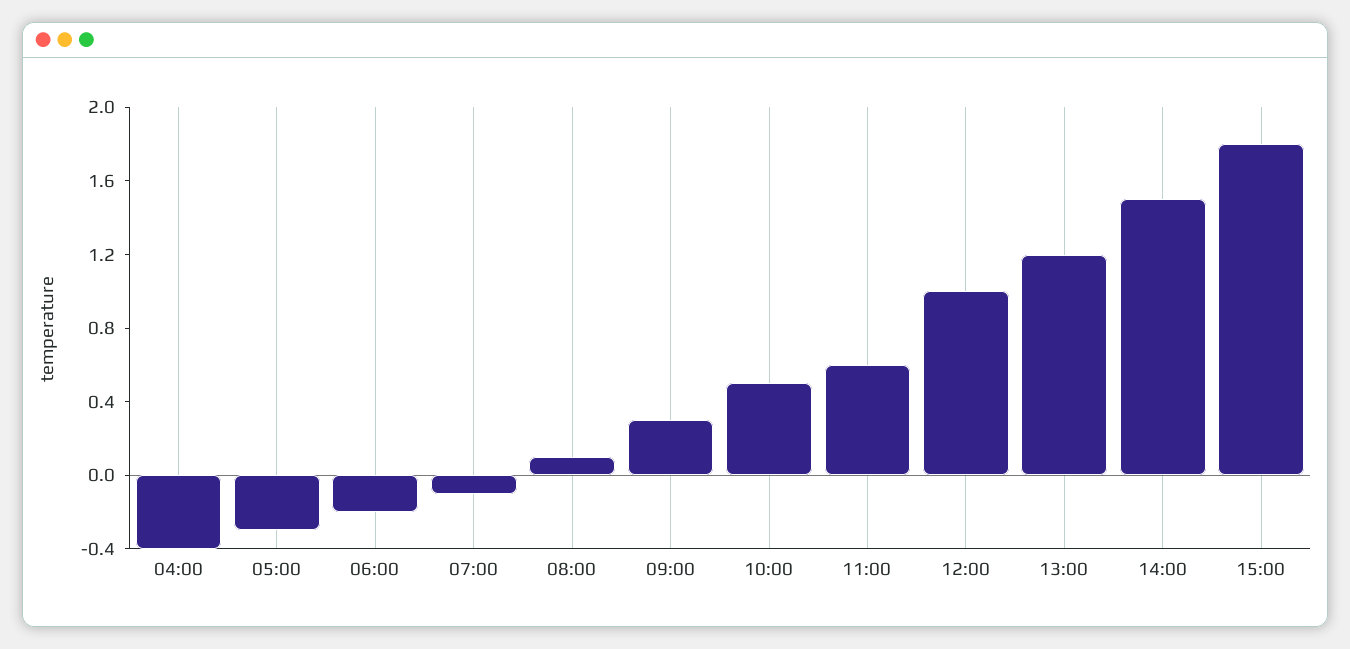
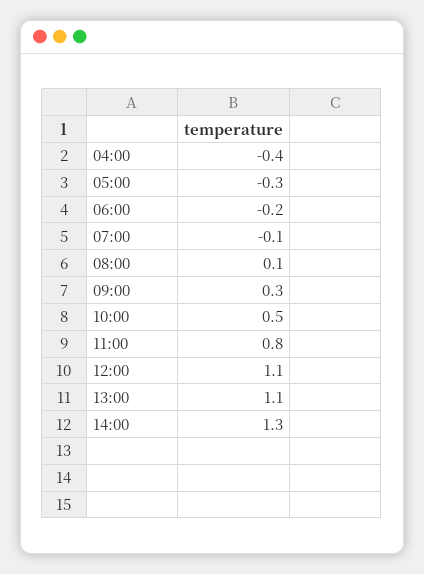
11:00: 0.6 -> 0.8
12:00: 1 -> 1.1
13:00: 1.2 -> 1.1
14:00: 1.5 -> 1.3
15:00: 1.8 -> none

